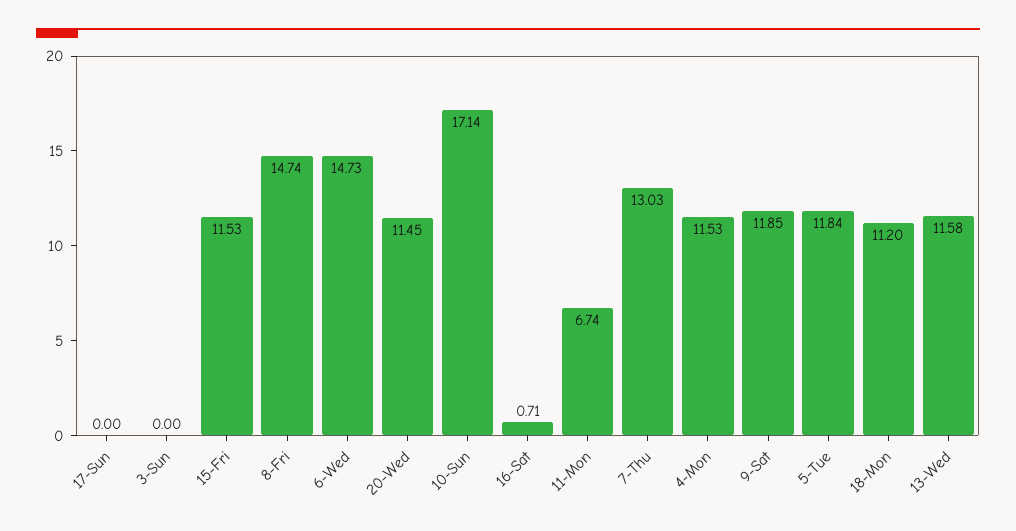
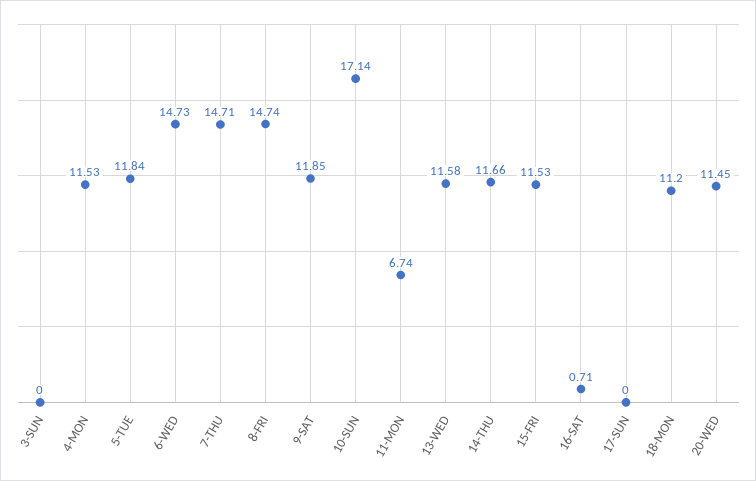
7-Thu: 13.03 -> 14.71
14-THU: none -> 11.66

